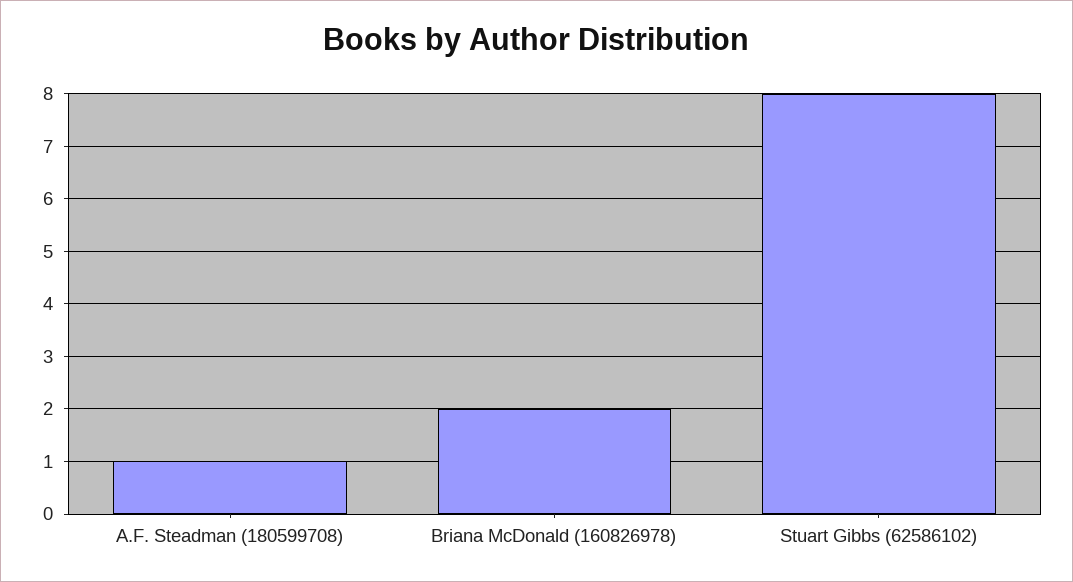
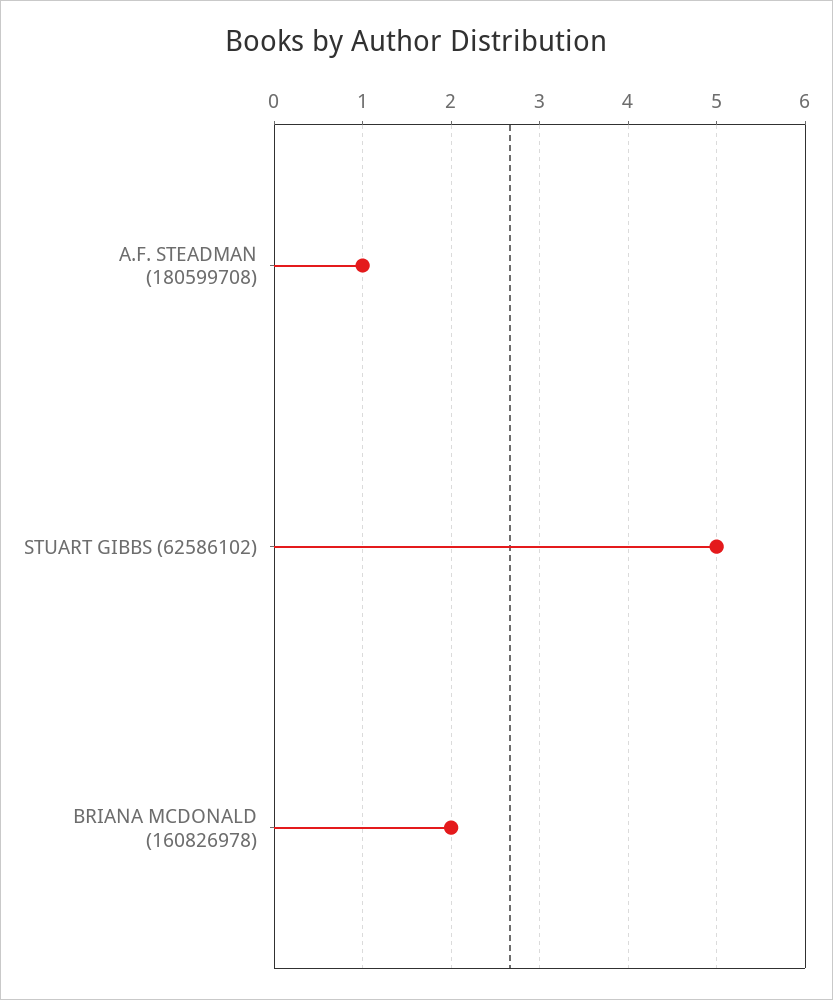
Stuart Gibbs (62586102): 8 -> 5

